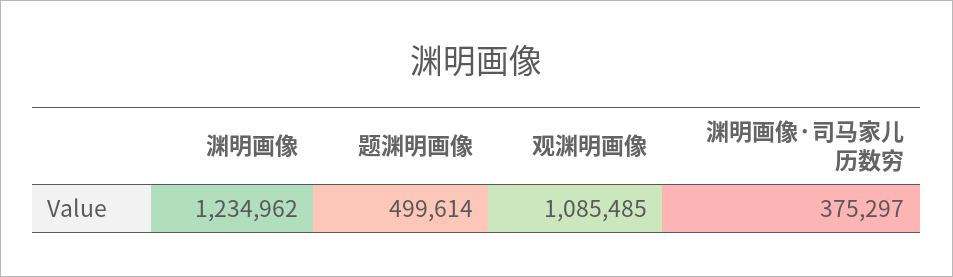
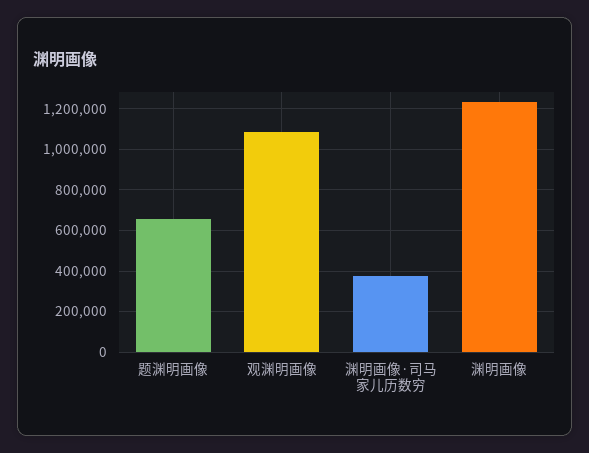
题渊明画像: 499614 -> 650000

